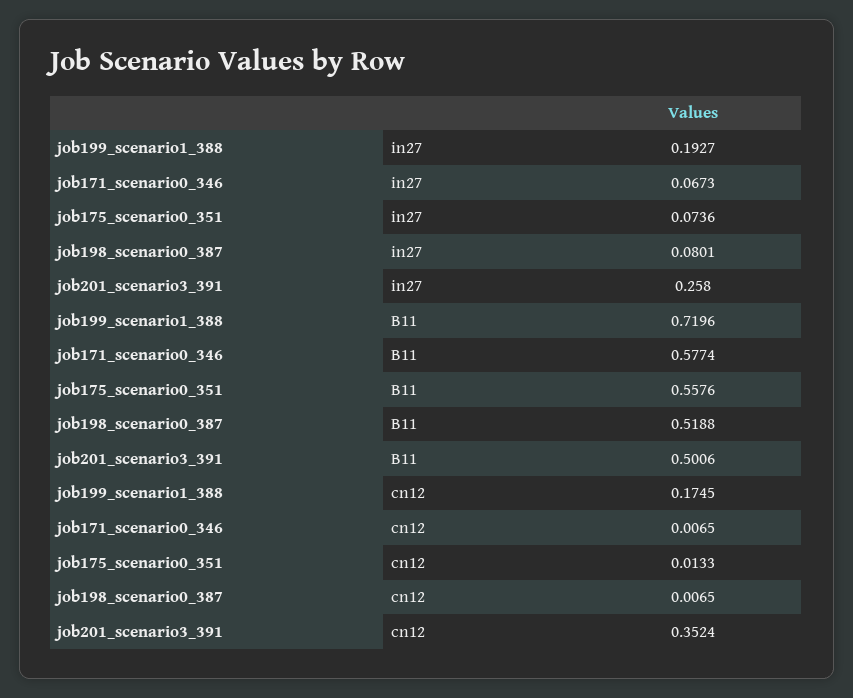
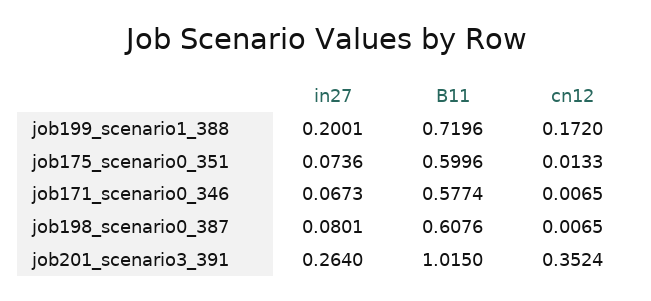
job199_scenario1_388, in27: 0.1927 -> 0.2001
job201_scenario3_391, in27: 0.258 -> 0.264
job175_scenario0_351, B11: 0.5576 -> 0.5996
job198_scenario0_387, B11: 0.5188 -> 0.6076
job201_scenario3_391, B11: 0.5006 -> 1.015
job199_scenario1_388, cn12: 0.1745 -> 0.172

